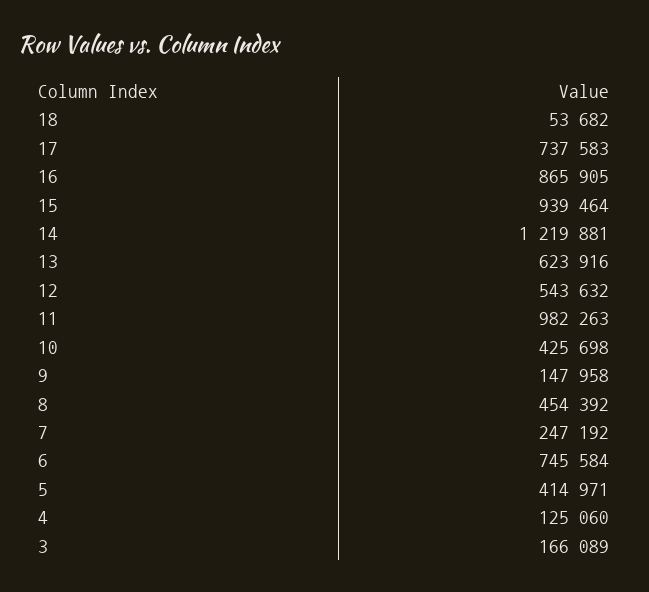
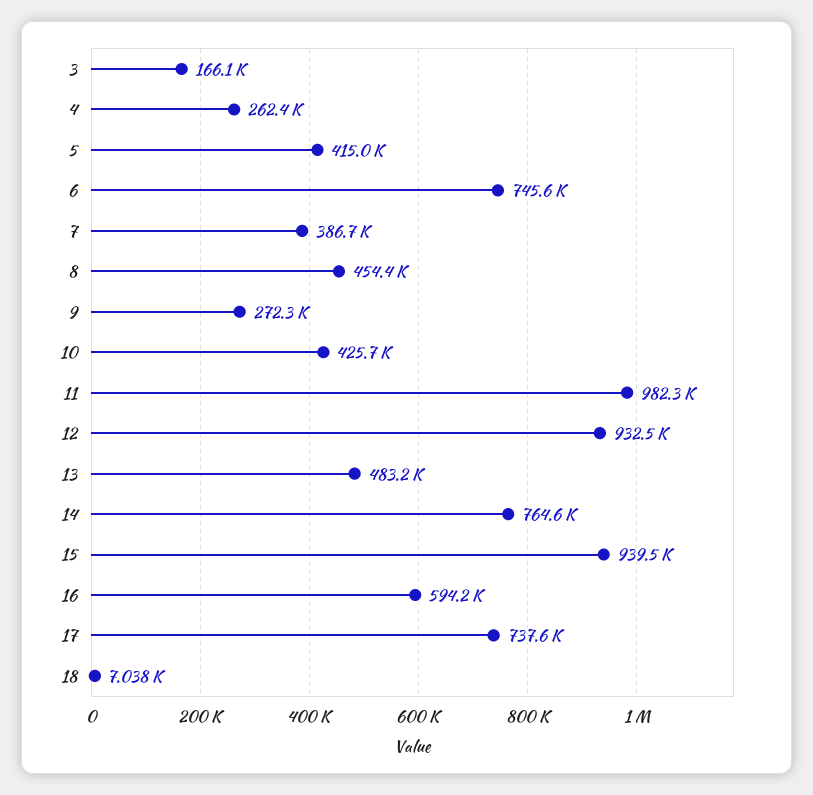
18: 53682 -> 7038
16: 865905 -> 594200
14: 1219881 -> 764600
13: 623916 -> 483200
12: 543632 -> 932500
9: 147958 -> 272300
7: 247192 -> 386700
4: 125060 -> 262400

